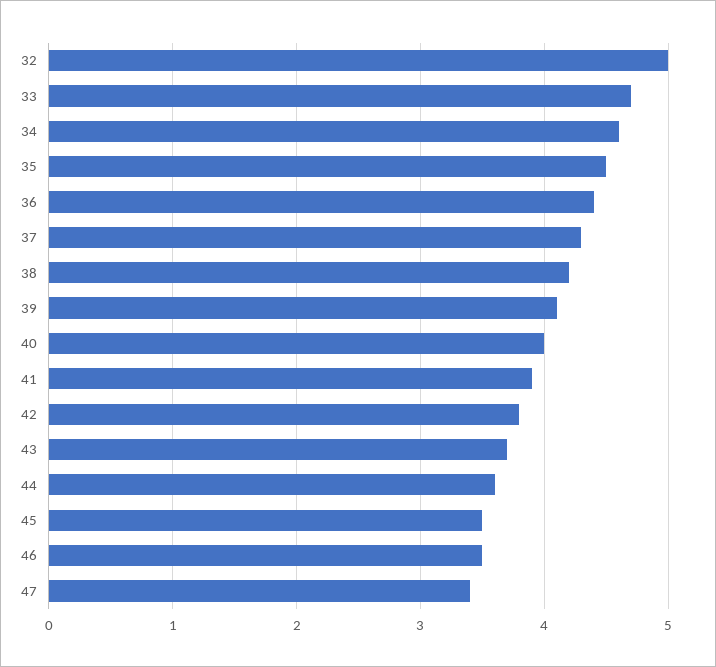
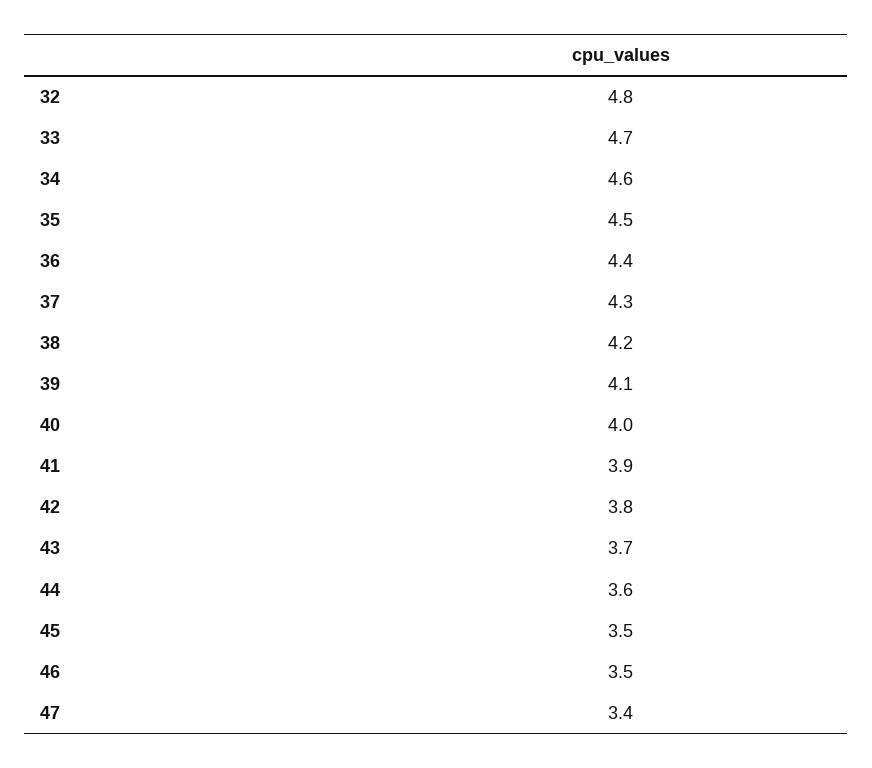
32: 5 -> 4.8

